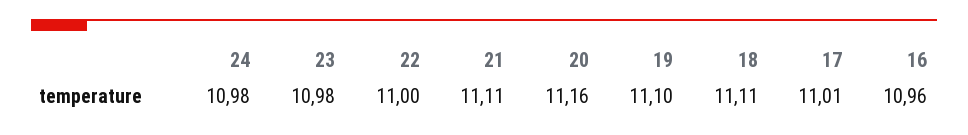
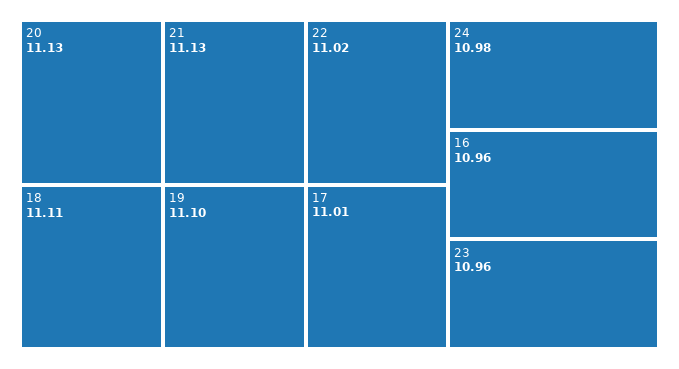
23: 10.98 -> 10.96
22: 11 -> 11.02
21: 11.11 -> 11.13
20: 11.16 -> 11.13

